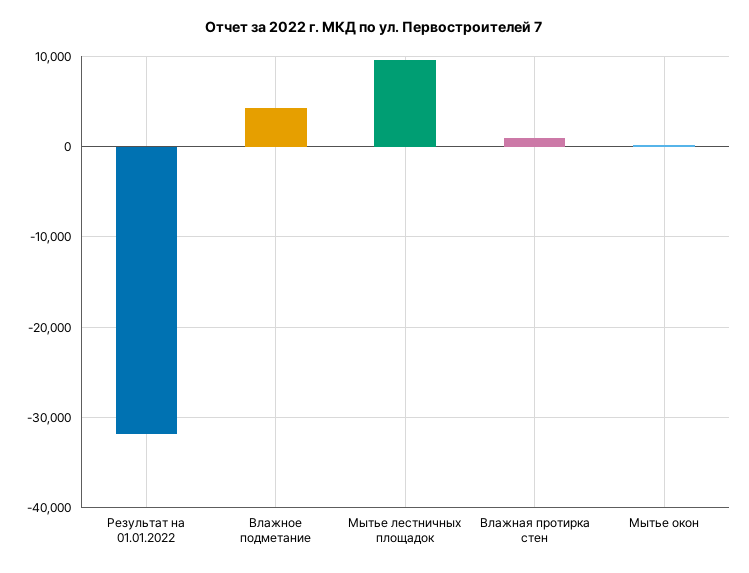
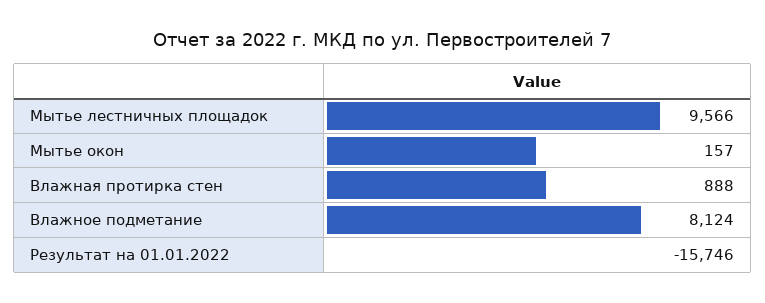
Результат на 01.01.2022: -32000 -> -15746
Влажное подметание: 4000 -> 8124

